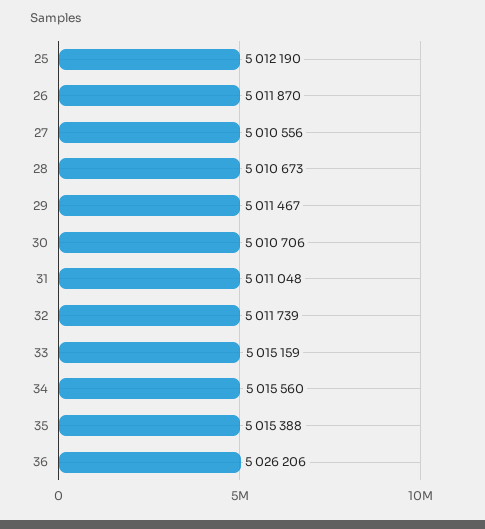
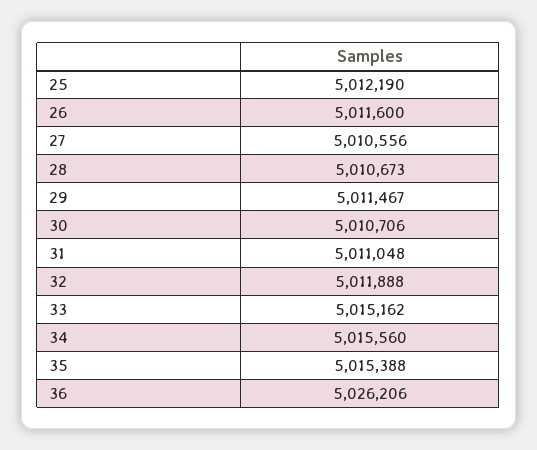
26: 5011870 -> 5011600
32: 5011739 -> 5011888
33: 5015159 -> 5015162

